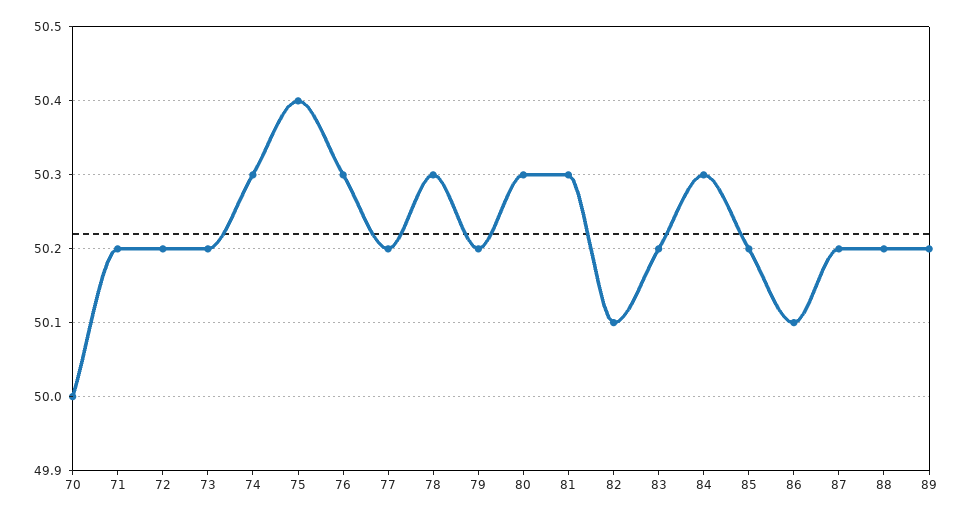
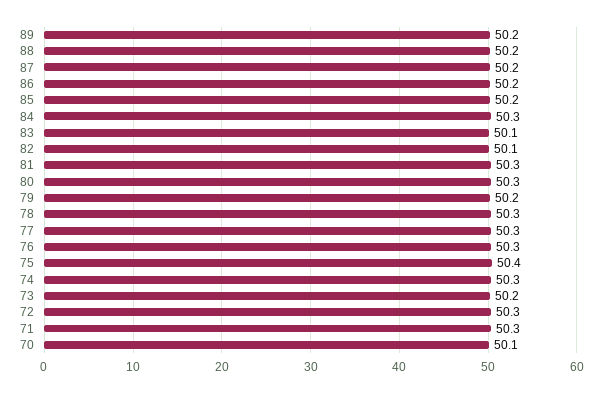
70: 50 -> 50.1
71: 50.2 -> 50.3
72: 50.2 -> 50.3
77: 50.2 -> 50.3
83: 50.2 -> 50.1
86: 50.1 -> 50.2

